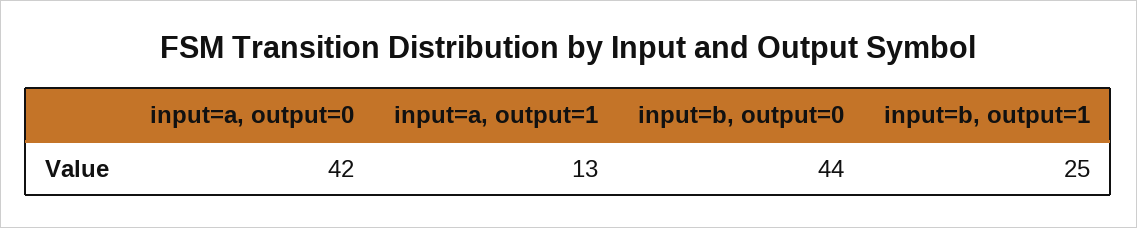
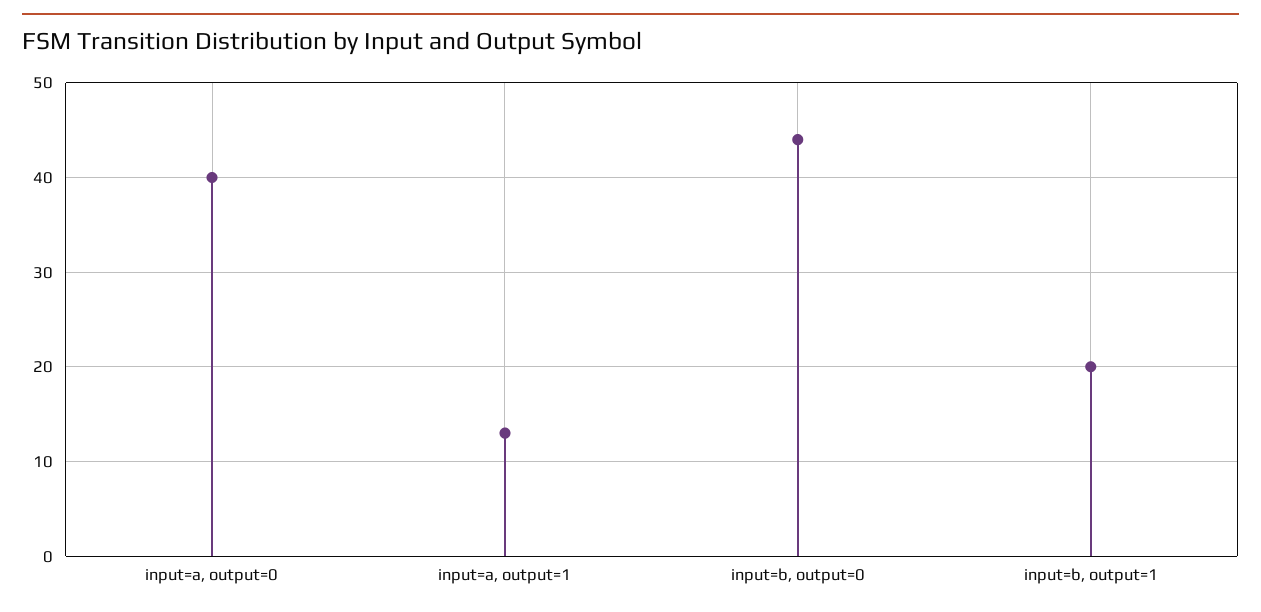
input=a, output=0: 42 -> 40
input=b, output=1: 25 -> 20

